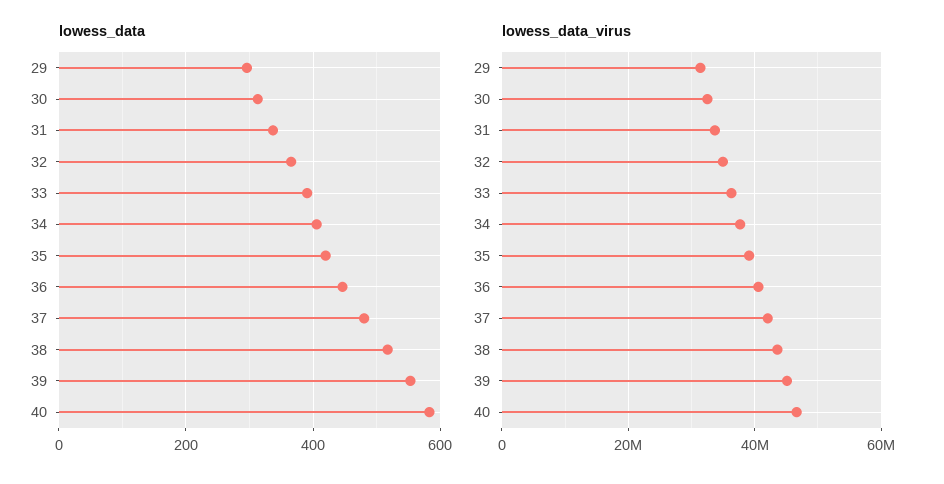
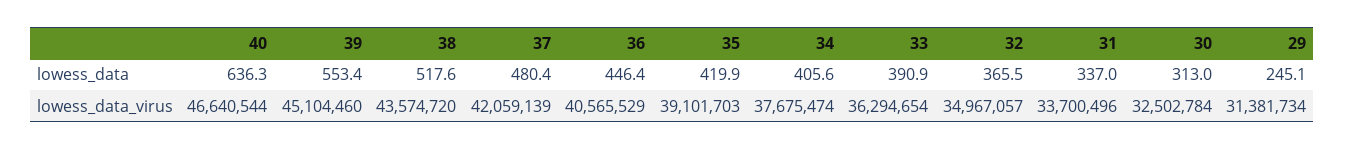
lowess_data, 29: 300 -> 245.1
lowess_data, 40: 580 -> 636.3

